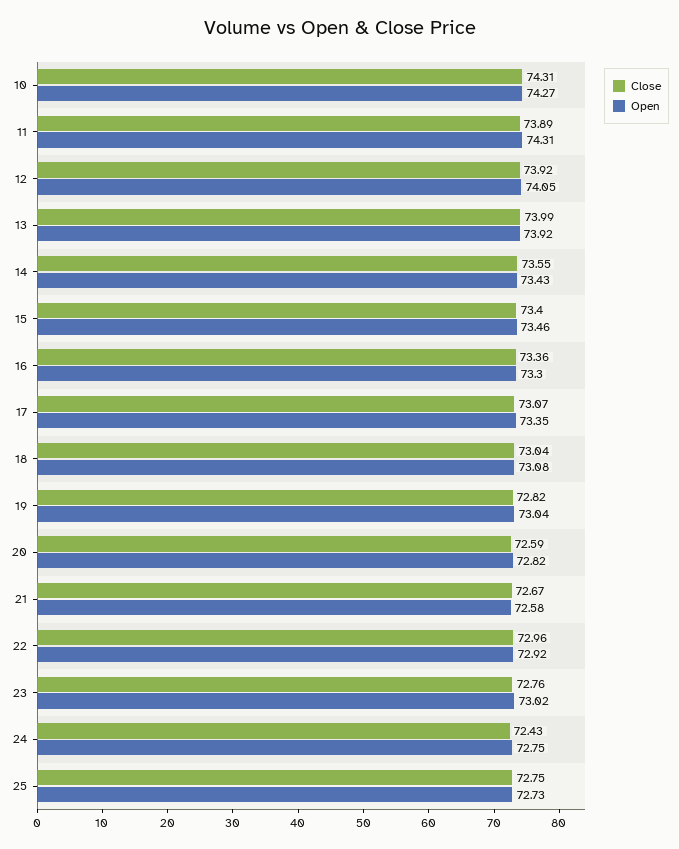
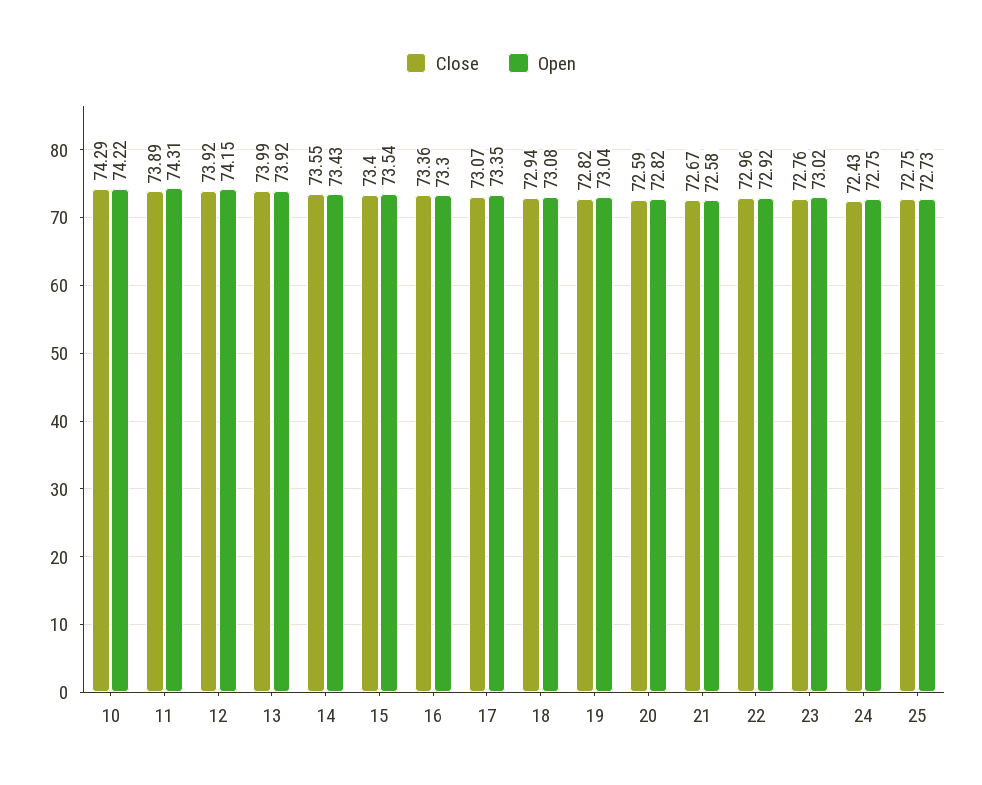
Close, 10: 74.31 -> 74.29
Open, 10: 74.27 -> 74.22
Open, 12: 74.05 -> 74.15
Open, 15: 73.46 -> 73.54
Close, 18: 73.04 -> 72.94

